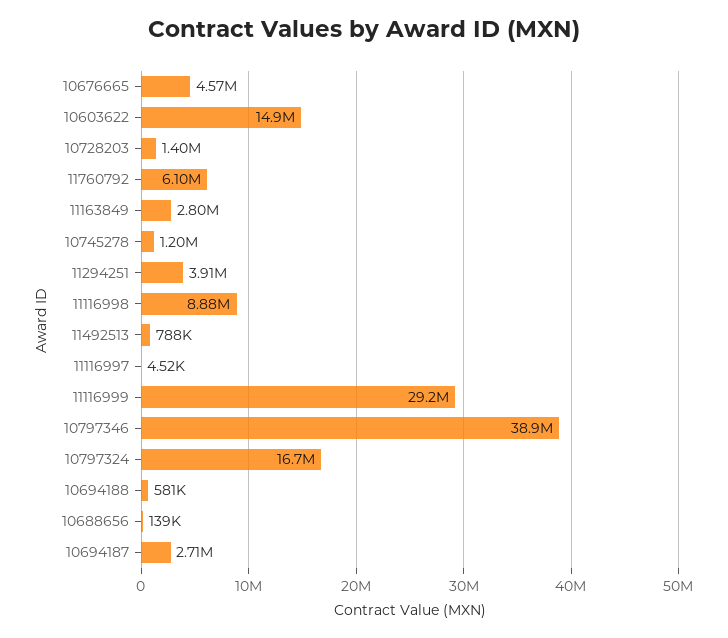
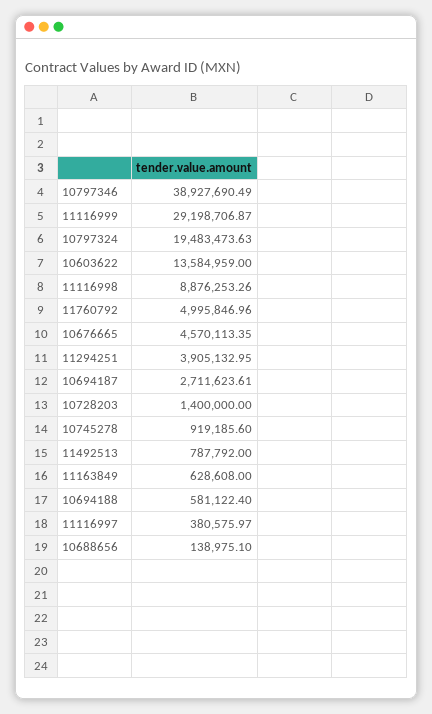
10603622: 14900000 -> 13584959
11760792: 6100000 -> 4995846.96
11163849: 2800000 -> 628608
10745278: 1200000 -> 919185.6
11116997: 4520 -> 380575.97
10797324: 16700000 -> 19483473.63

